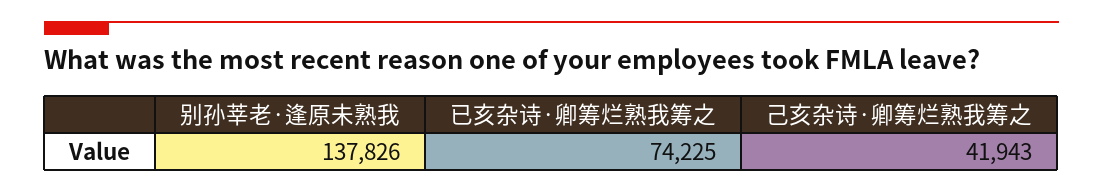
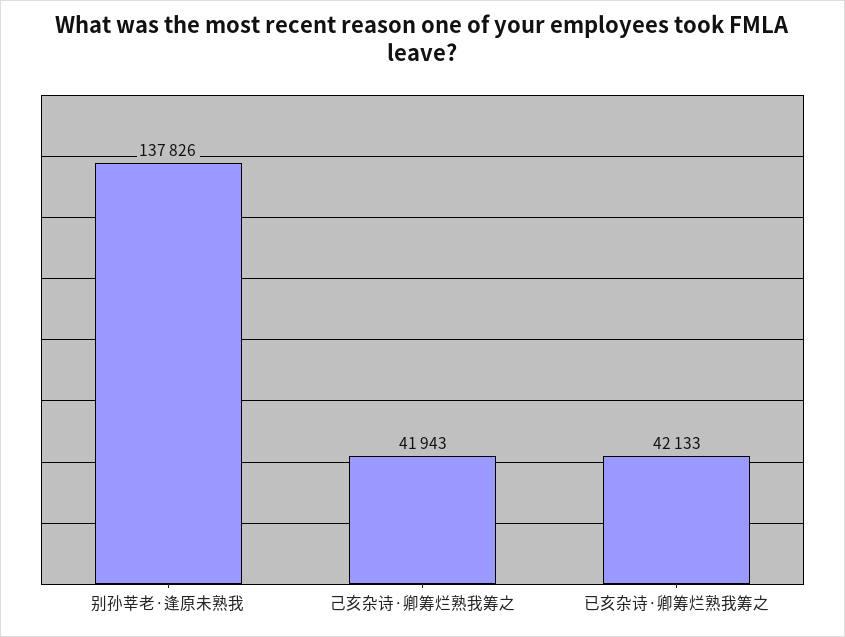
已亥杂诗·卿筹烂熟我筹之: 74225 -> 42133

